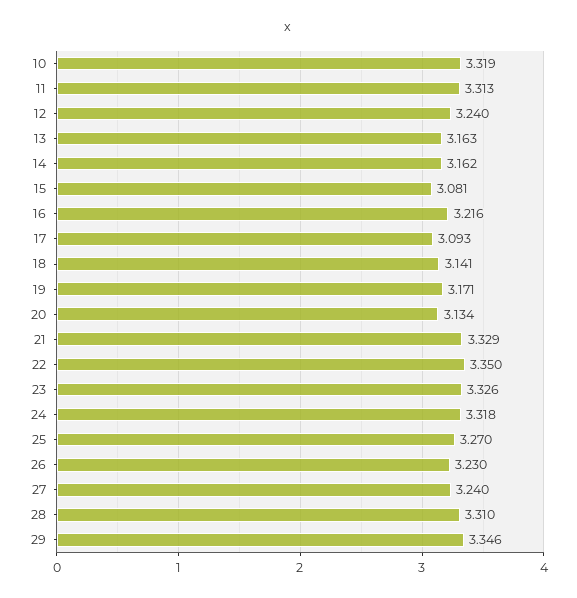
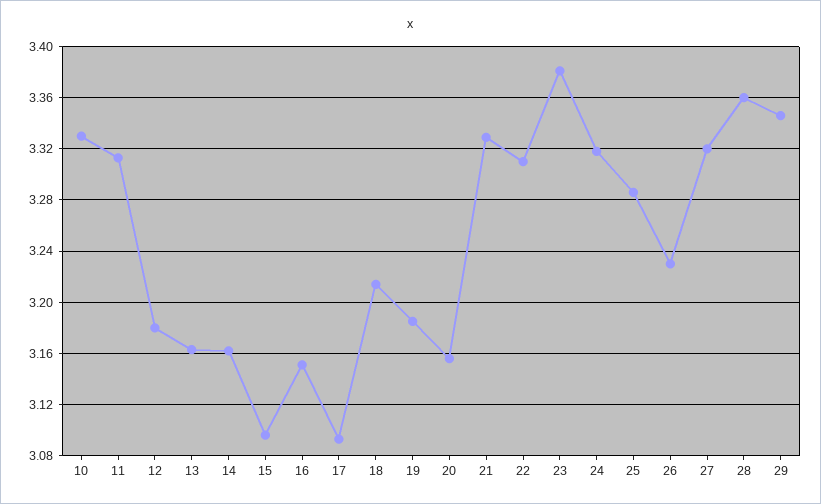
10: 3.319 -> 3.33
12: 3.24 -> 3.18
15: 3.081 -> 3.095
16: 3.216 -> 3.15
18: 3.141 -> 3.215
19: 3.171 -> 3.185
20: 3.134 -> 3.155
22: 3.35 -> 3.31
23: 3.326 -> 3.38
25: 3.27 -> 3.285
27: 3.24 -> 3.32
28: 3.31 -> 3.36

